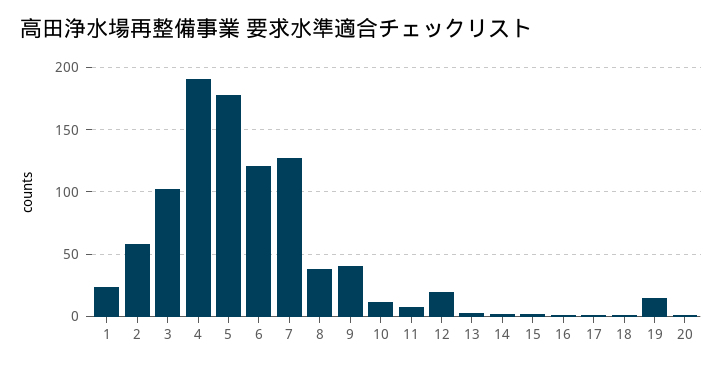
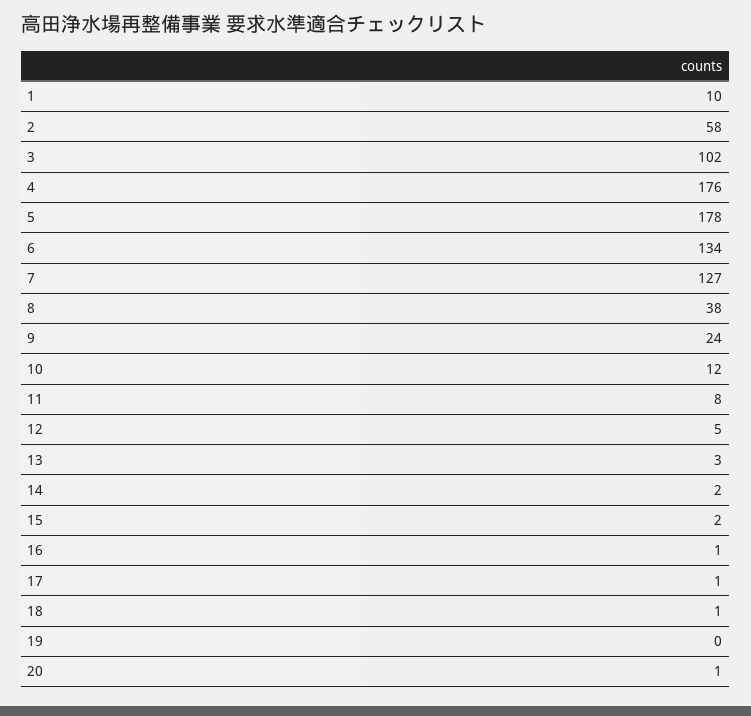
1: 25 -> 10
4: 190 -> 176
6: 120 -> 134
9: 40 -> 24
12: 20 -> 5
19: 15 -> 0

